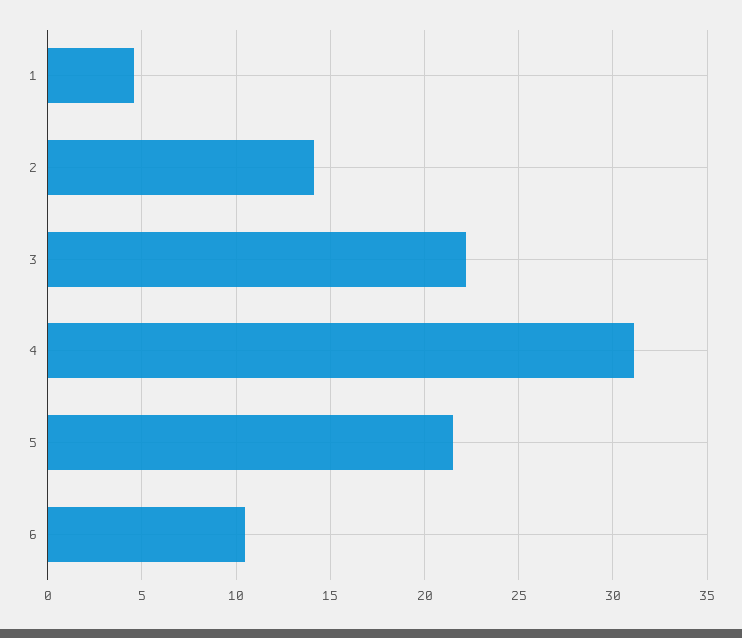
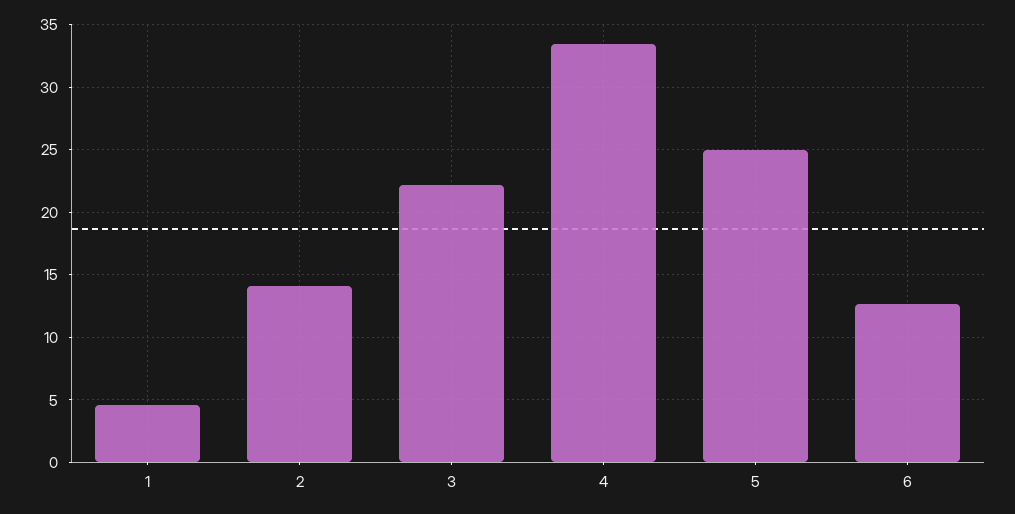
4: 31 -> 33.5
5: 21.5 -> 25
6: 10.5 -> 12.5

